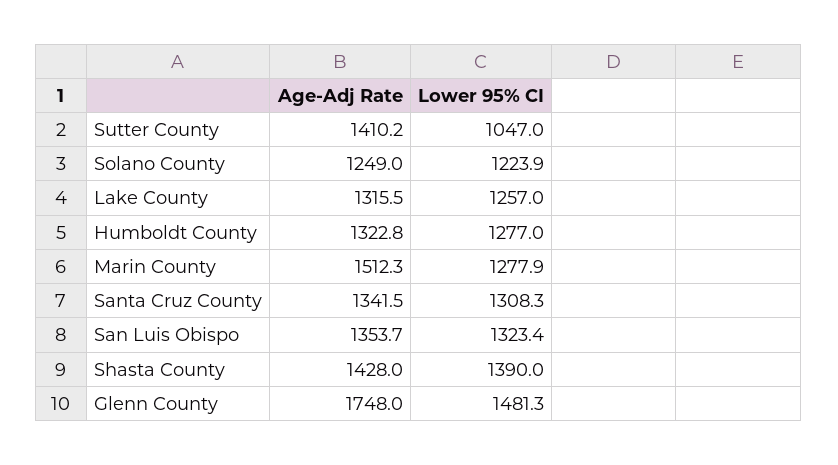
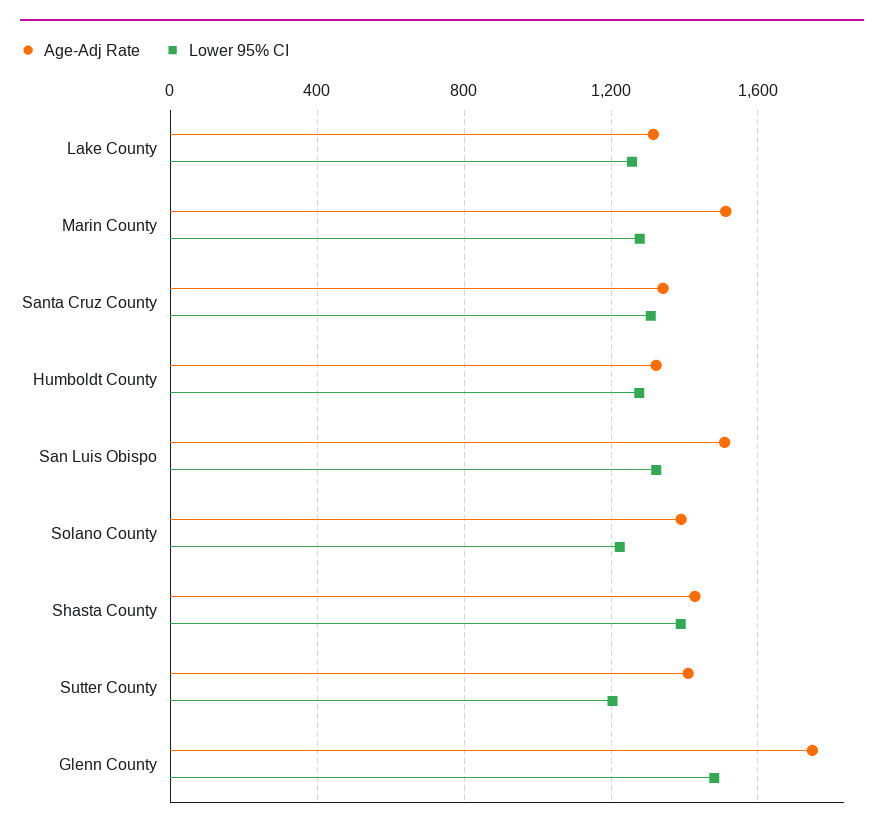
Lower 95% CI, Sutter County: 1047 -> 1200
Age-Adj Rate, Solano County: 1249 -> 1400
Age-Adj Rate, San Luis Obispo: 1353.7 -> 1500

